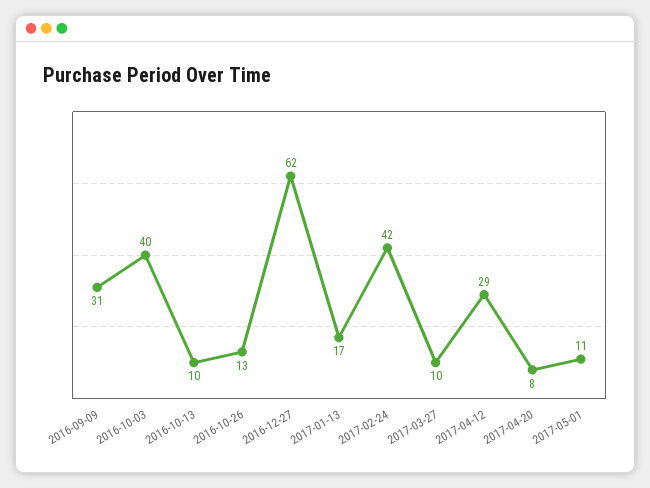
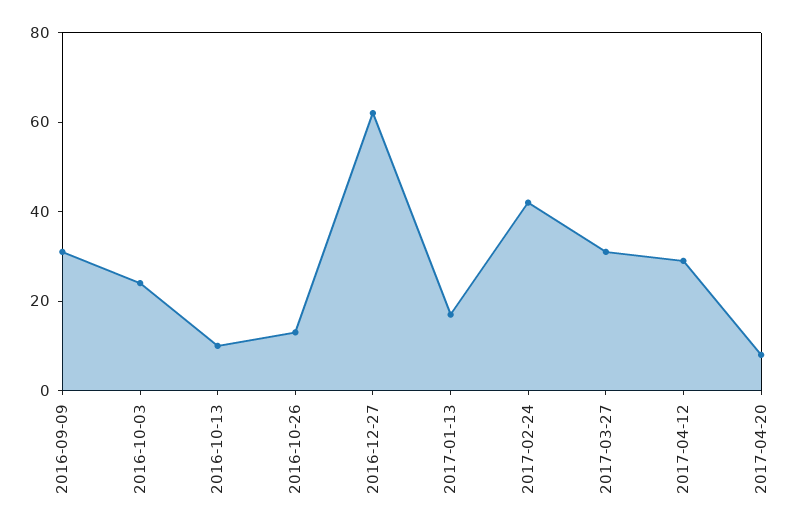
2016-10-03: 40 -> 25
2017-03-27: 10 -> 30
2017-05-01: 11 -> none

